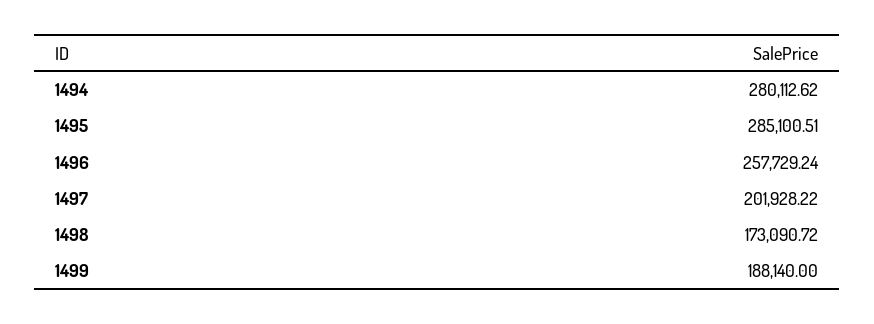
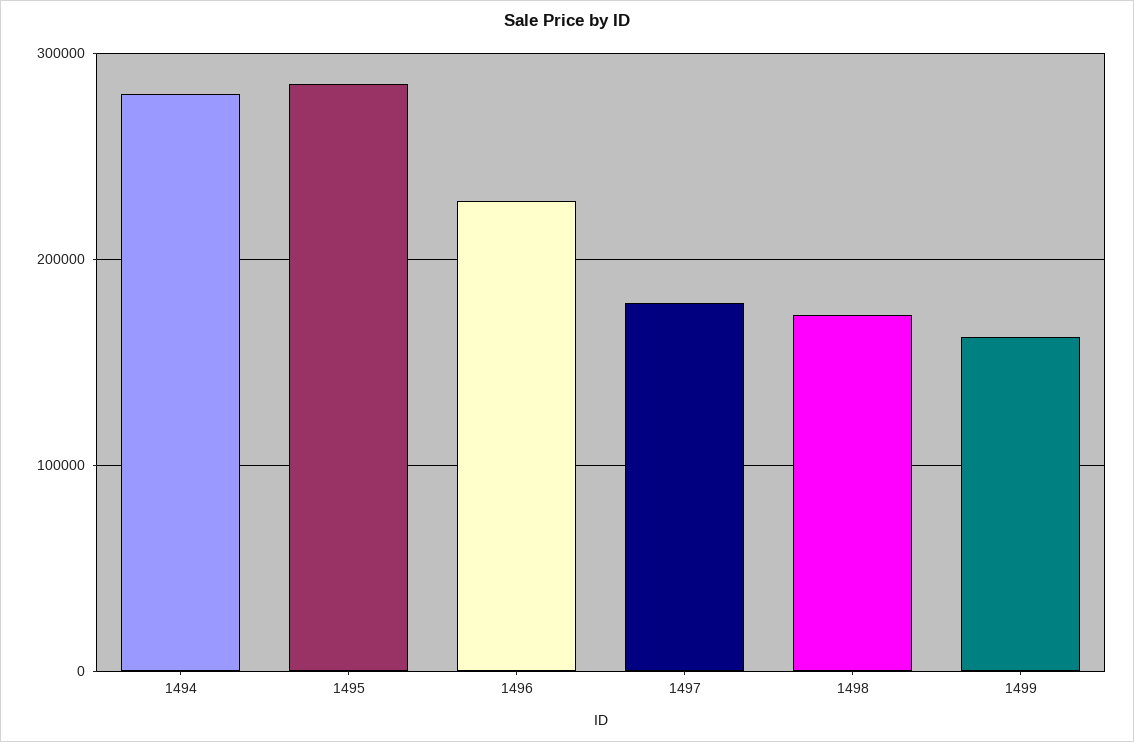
1496: 257729.24 -> 230000
1497: 201928.22 -> 180000
1499: 188140 -> 160000

